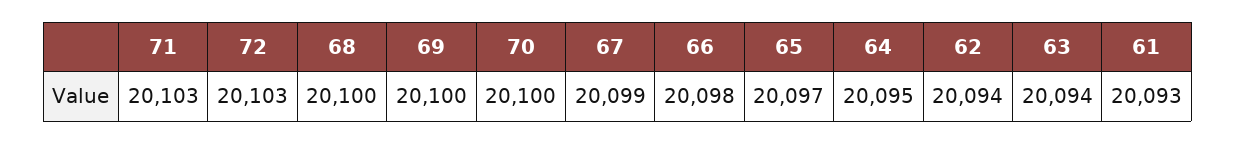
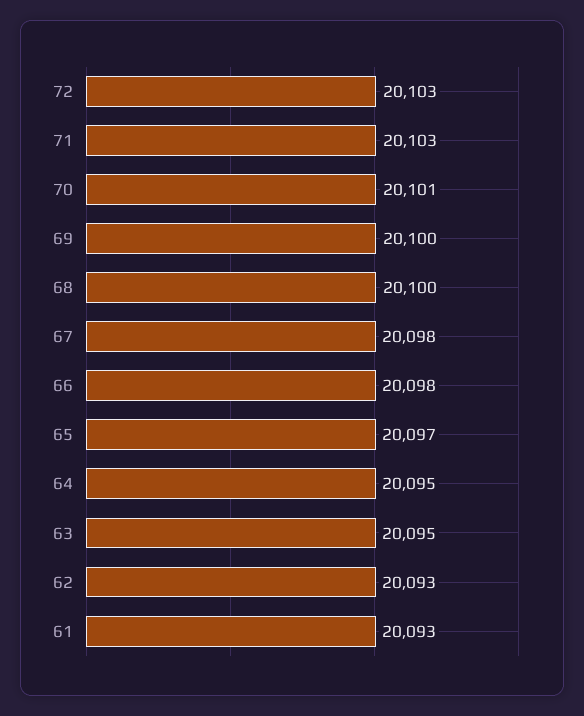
70: 20100 -> 20101
67: 20099 -> 20098
62: 20094 -> 20093
63: 20094 -> 20095

